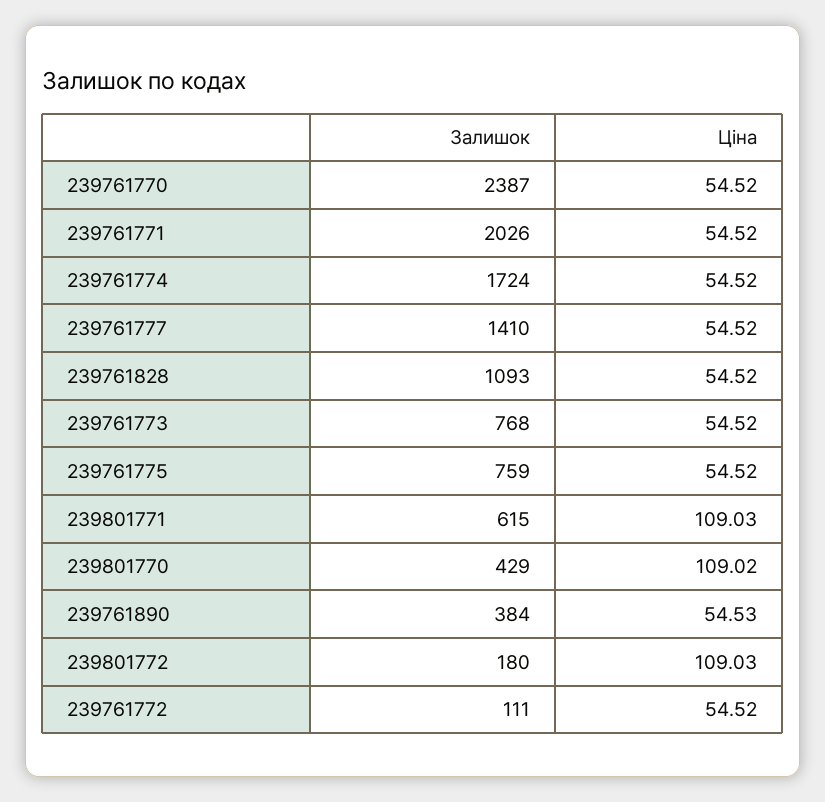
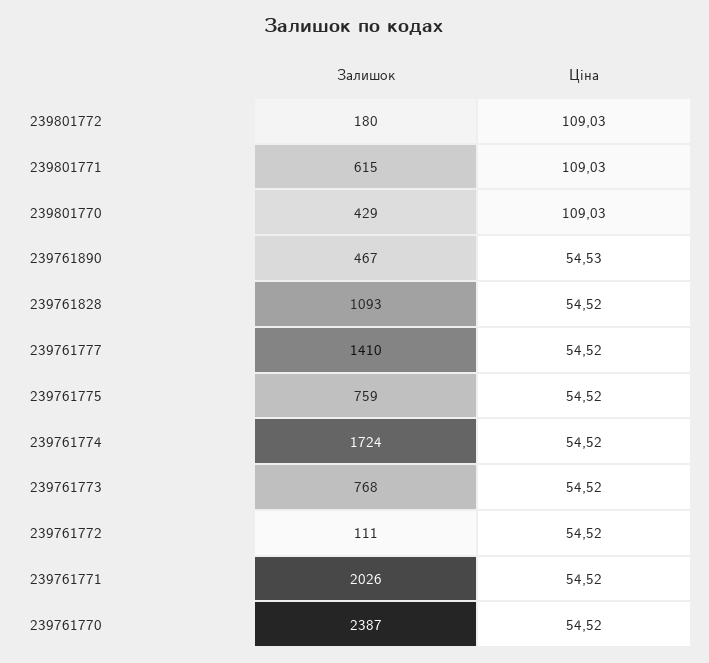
Ціна, 239801770: 109.02 -> 109.03
Залишок, 239761890: 384 -> 467

